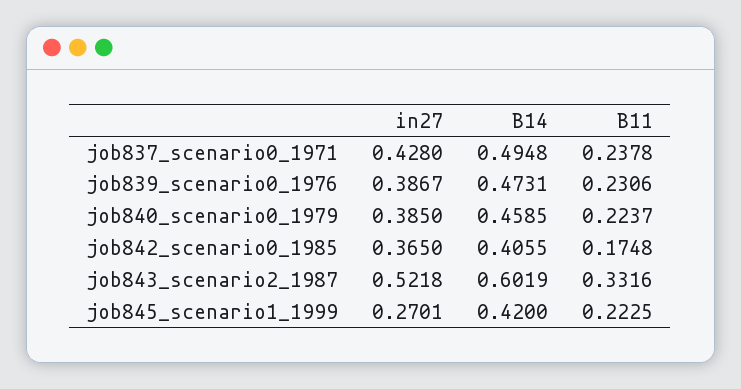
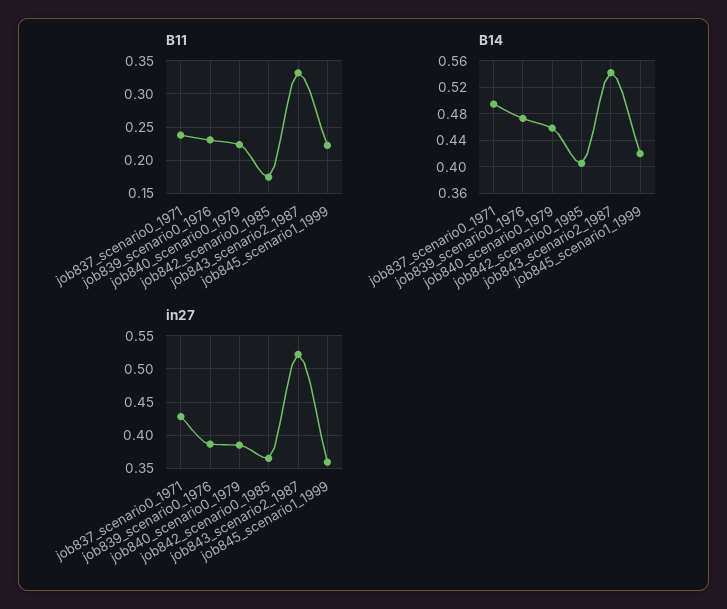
B14, job843_scenario2_1987: 0.6019 -> 0.54
in27, job845_scenario1_1999: 0.2701 -> 0.36

